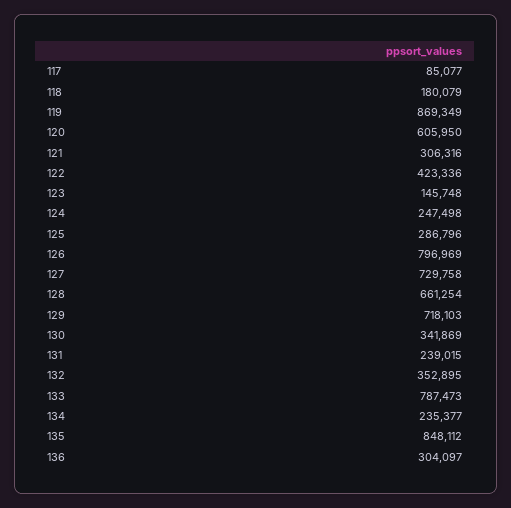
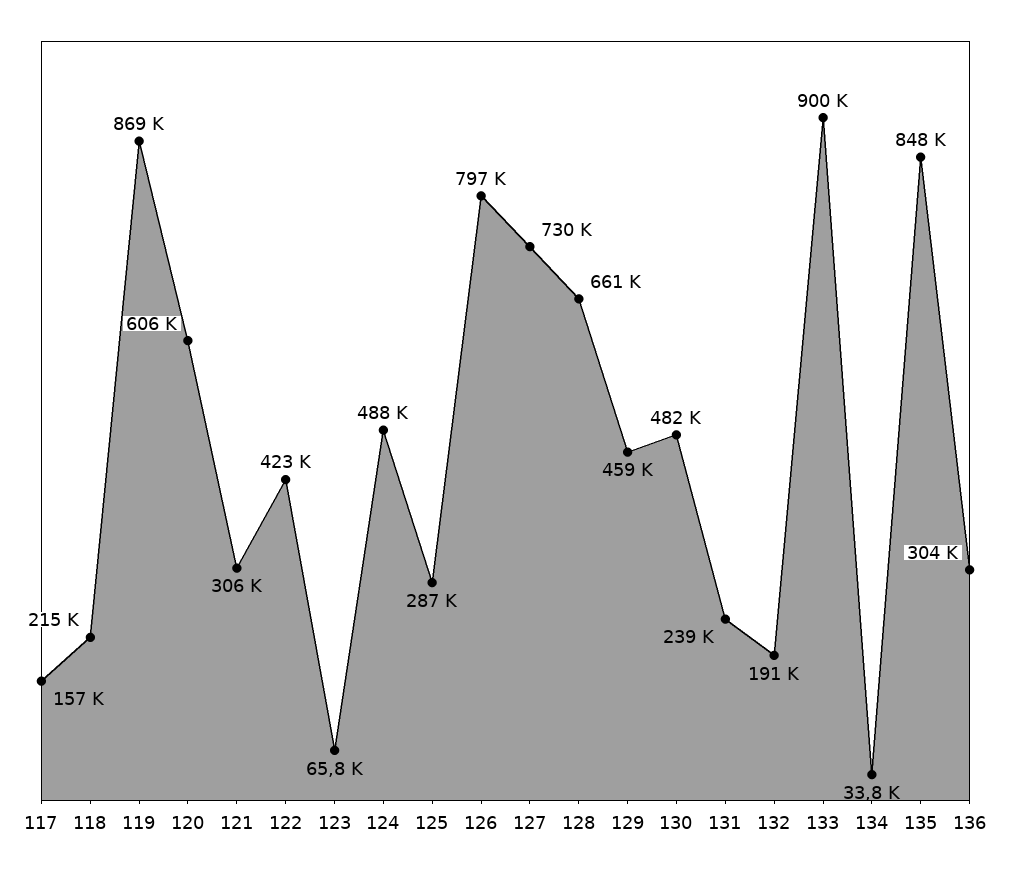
117: 85077 -> 157000
118: 180079 -> 215000
123: 145748 -> 65800
124: 247498 -> 488000
129: 718103 -> 459000
130: 341869 -> 482000
132: 352895 -> 191000
133: 787473 -> 900000
134: 235377 -> 33800

